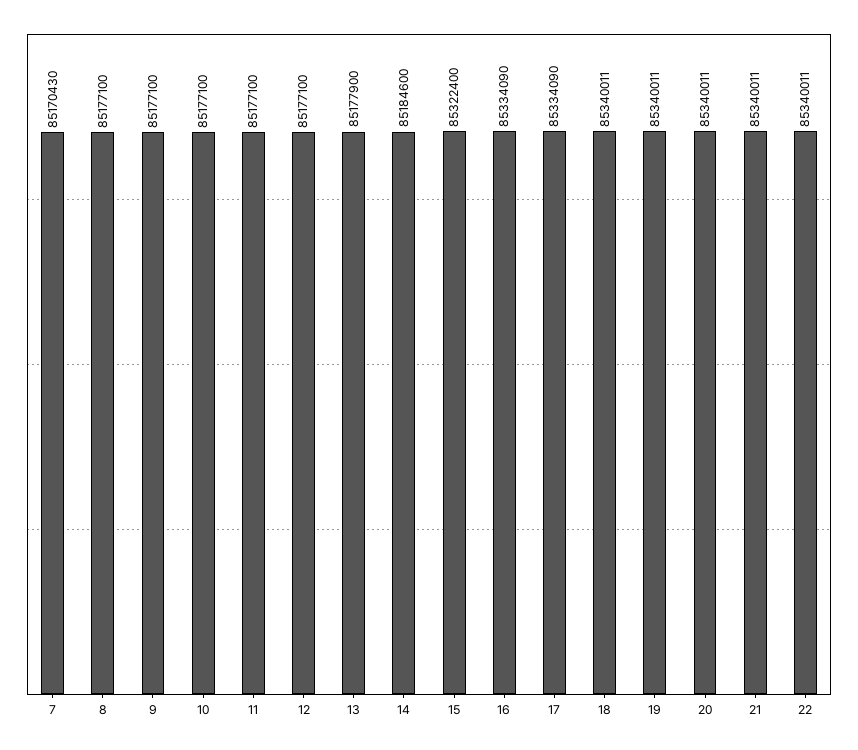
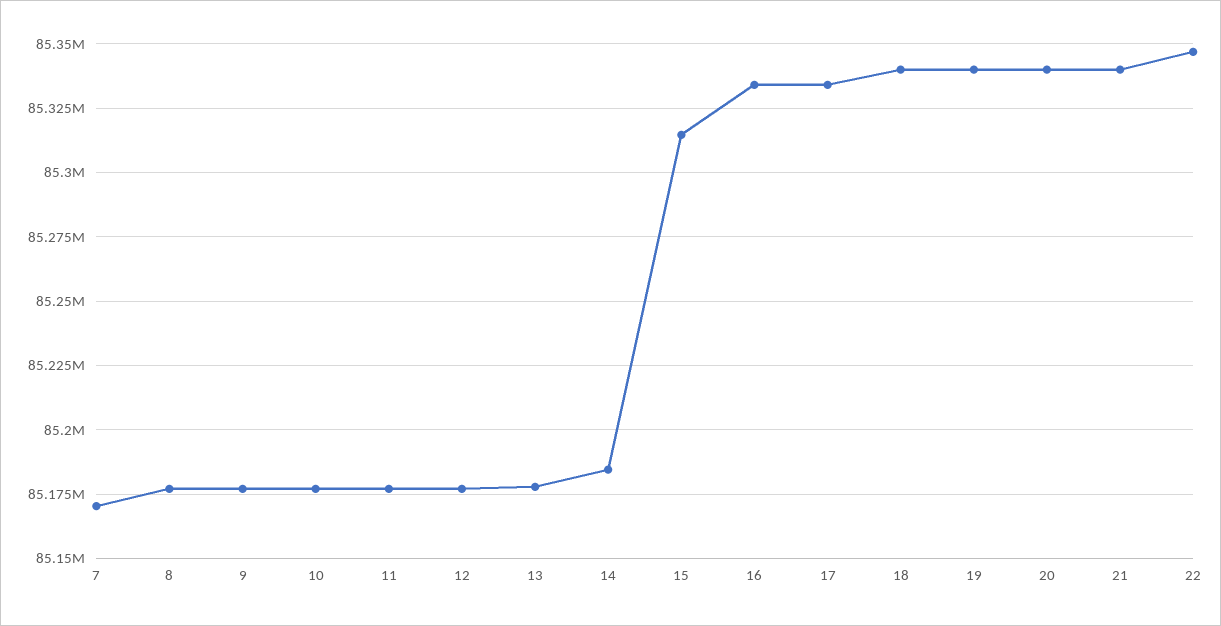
15: 85322400 -> 85315000
22: 85340011 -> 85347500

